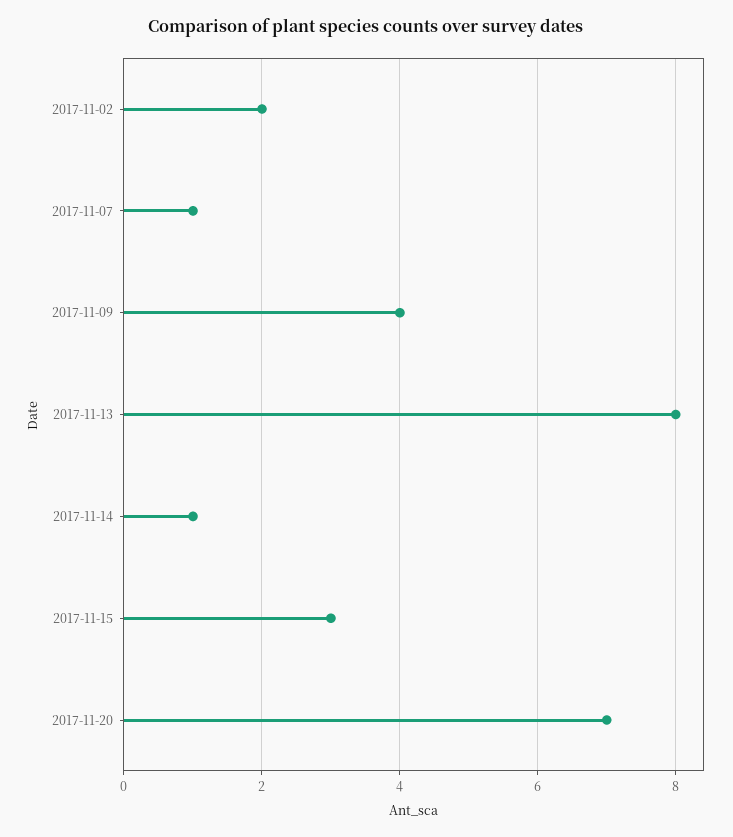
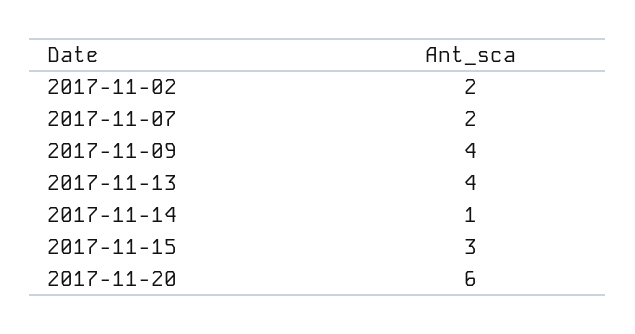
2017-11-07: 1 -> 2
2017-11-13: 8 -> 4
2017-11-20: 7 -> 6

